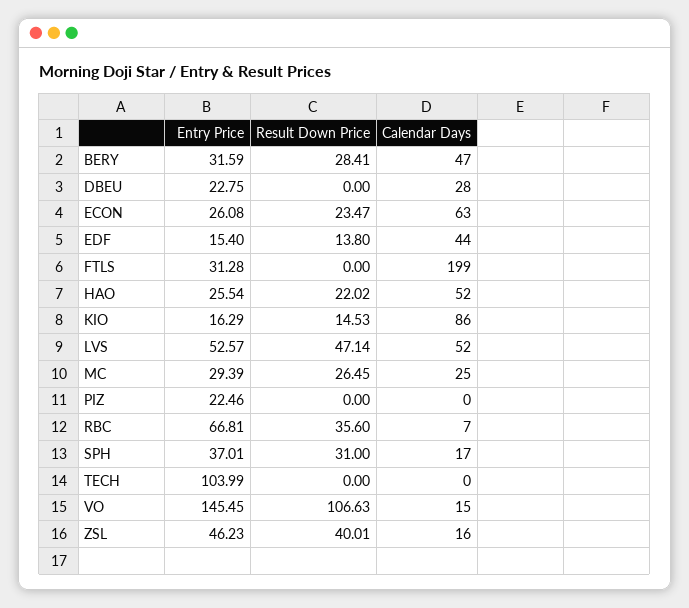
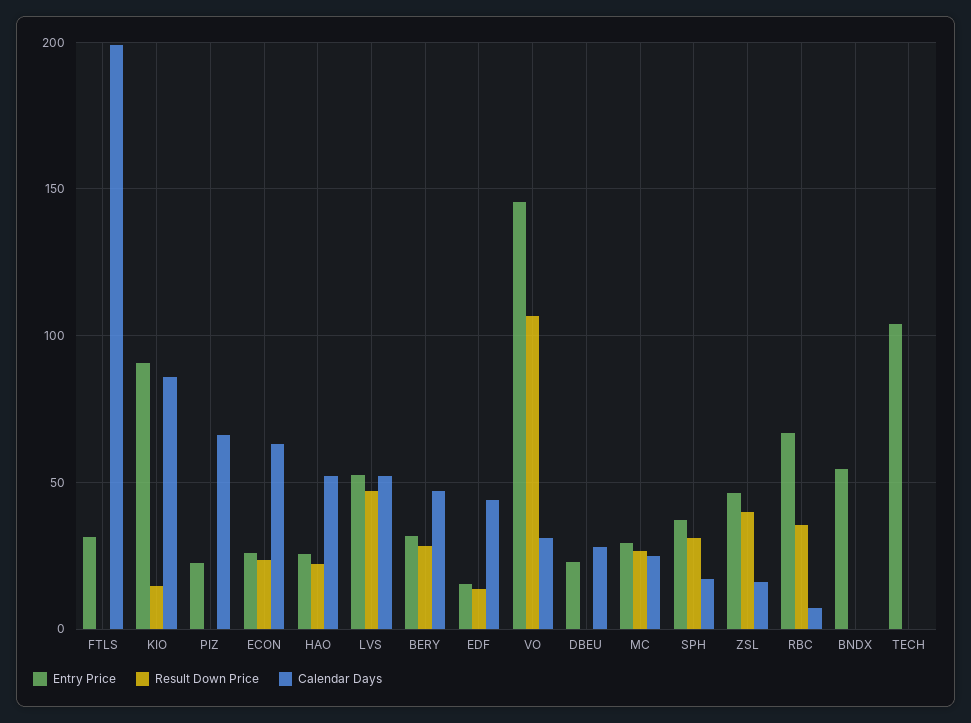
Entry Price, KIO: 16.29 -> 90
Calendar Days, PIZ: 0 -> 65
Calendar Days, VO: 15 -> 30
Entry Price, BNDX: none -> 55
Result Down Price, BNDX: none -> 0
Calendar Days, BNDX: none -> 0

